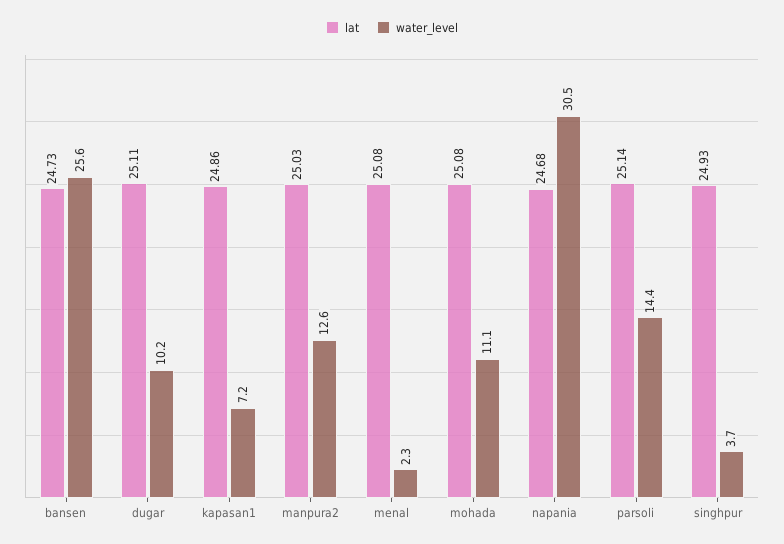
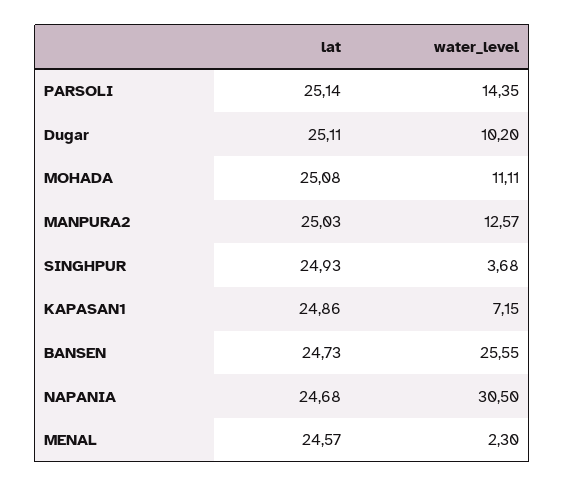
lat, menal: 25.08 -> 24.57

